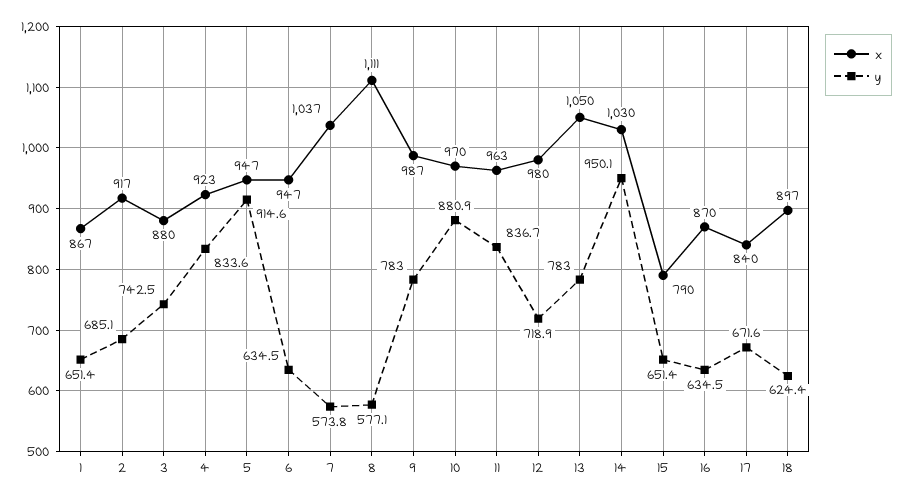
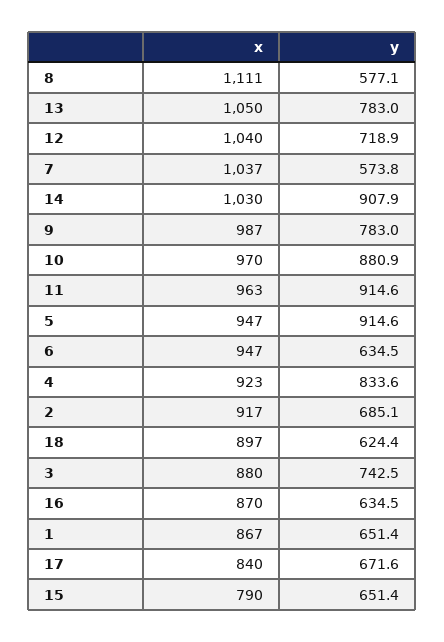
y, 11: 836.7 -> 914.6
x, 12: 980 -> 1040
y, 14: 950.1 -> 907.9

